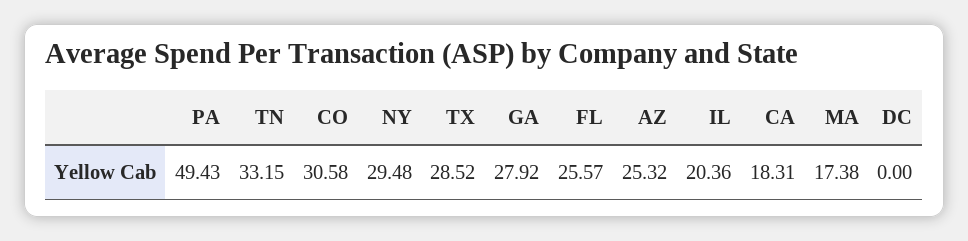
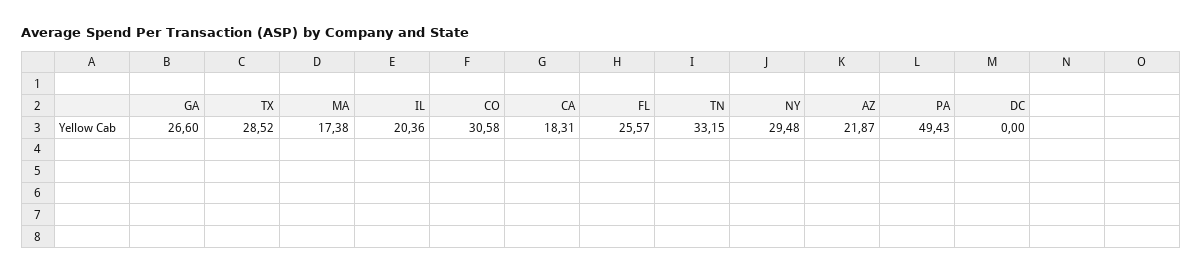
GA: 27.92 -> 26.6
AZ: 25.32 -> 21.87

